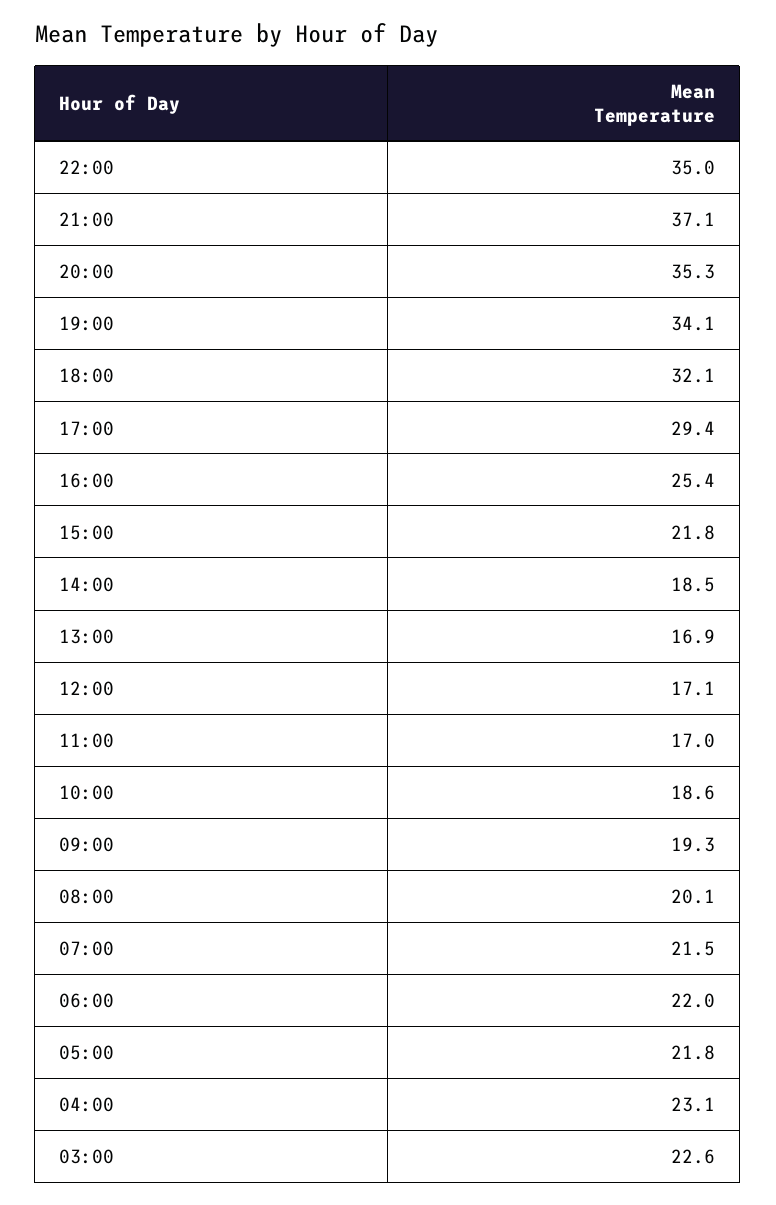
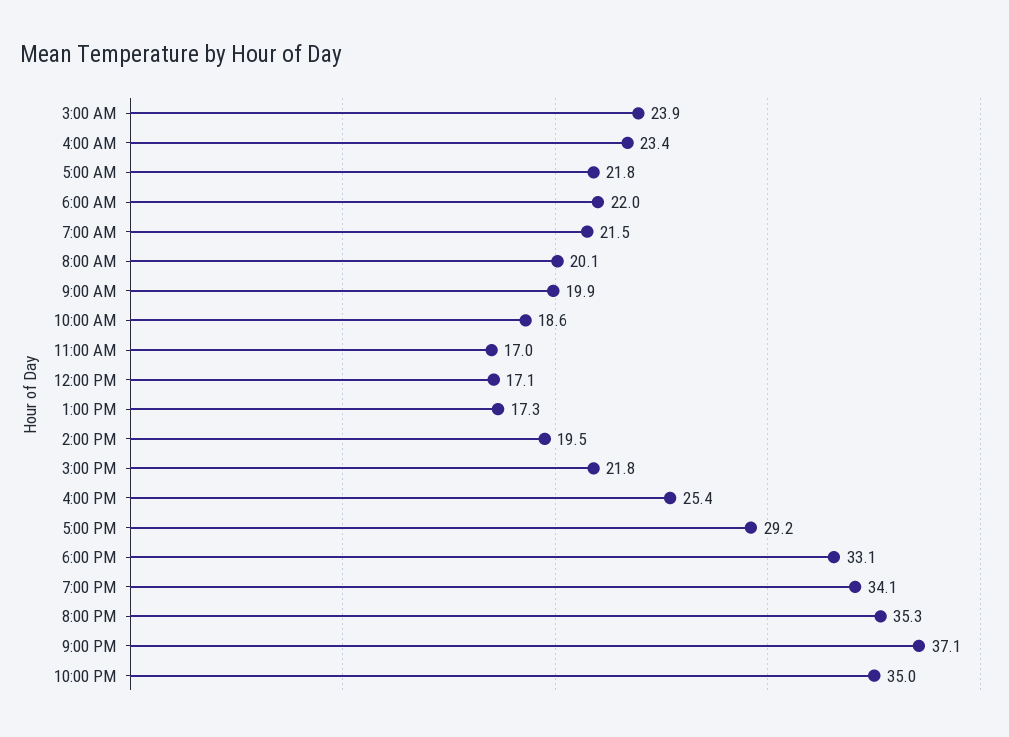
18:00: 32.1 -> 33.1
17:00: 29.4 -> 29.2
14:00: 18.5 -> 19.5
13:00: 16.9 -> 17.3
09:00: 19.3 -> 19.9
04:00: 23.1 -> 23.4
03:00: 22.6 -> 23.9

